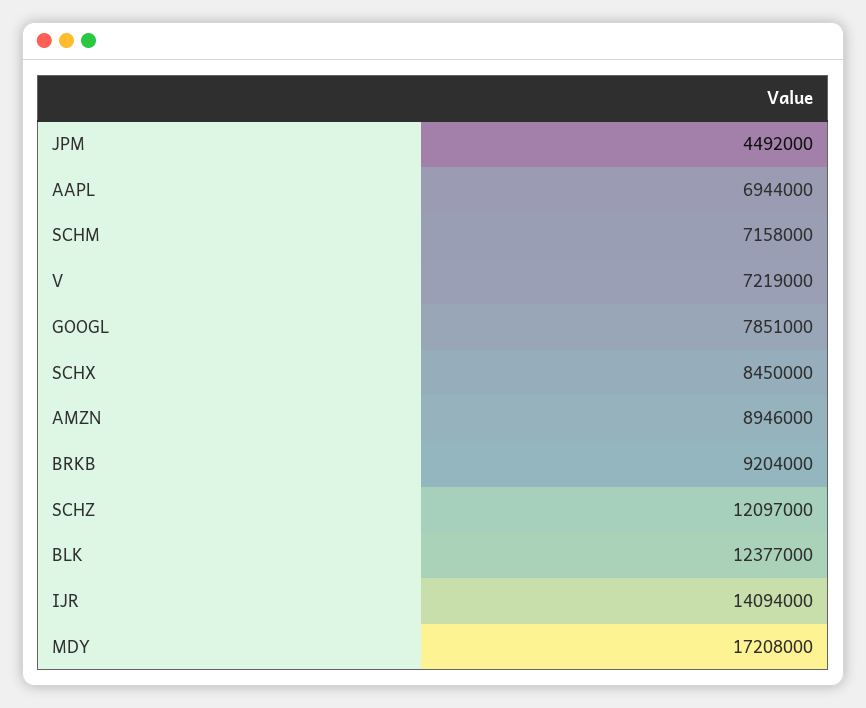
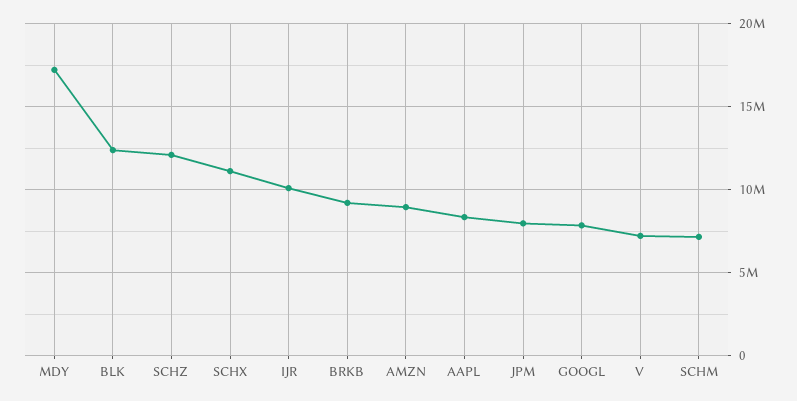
JPM: 4492000 -> 8000000
AAPL: 6944000 -> 8500000
SCHX: 8450000 -> 11000000
IJR: 14094000 -> 10000000

